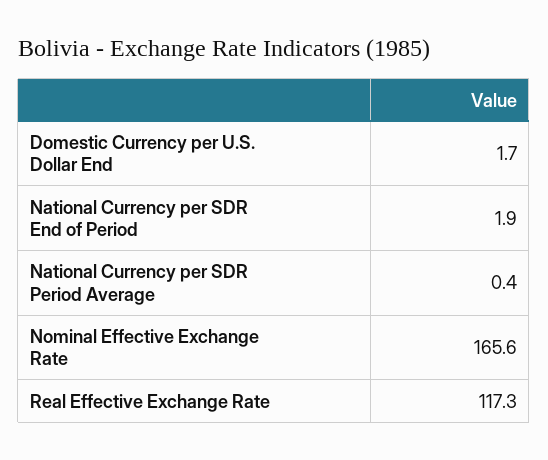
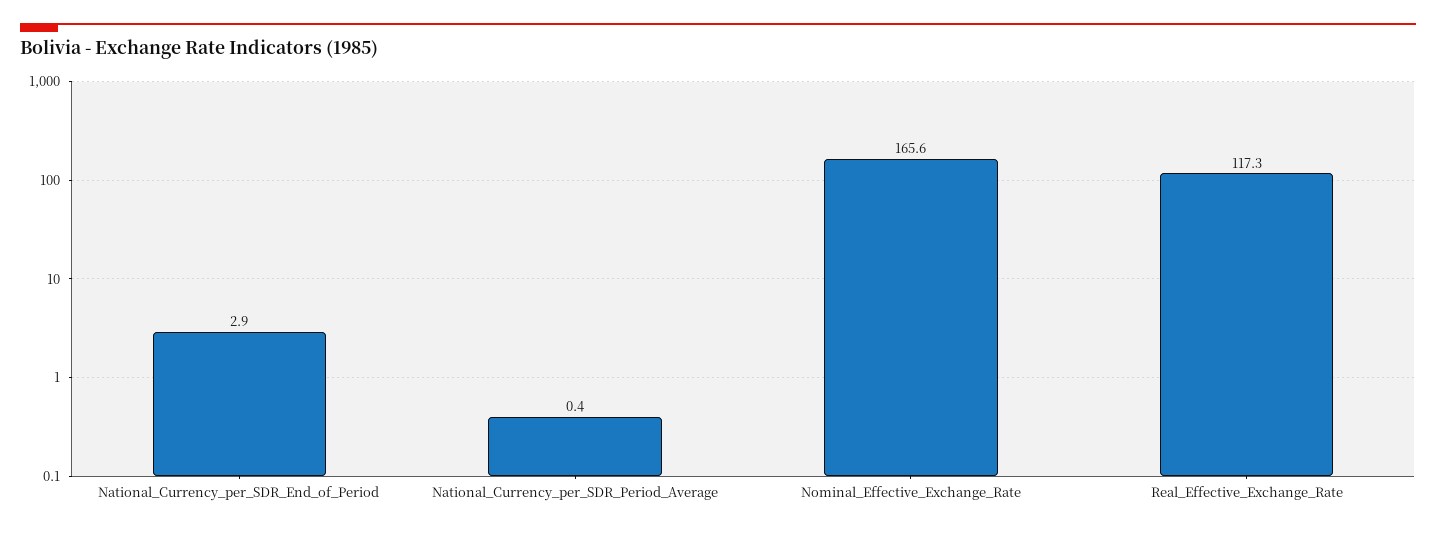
Domestic Currency per U.S. Dollar End: 1.7 -> none
National Currency per SDR End of Period: 1.9 -> 2.9

